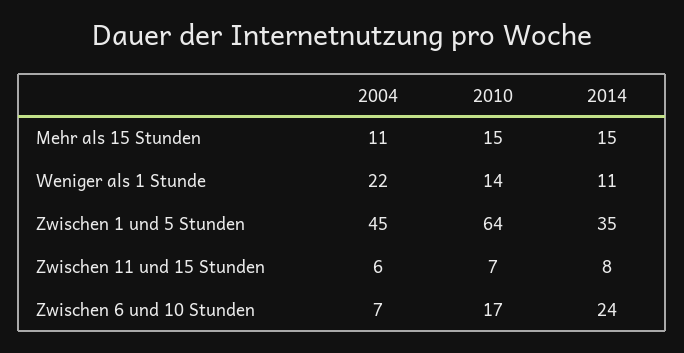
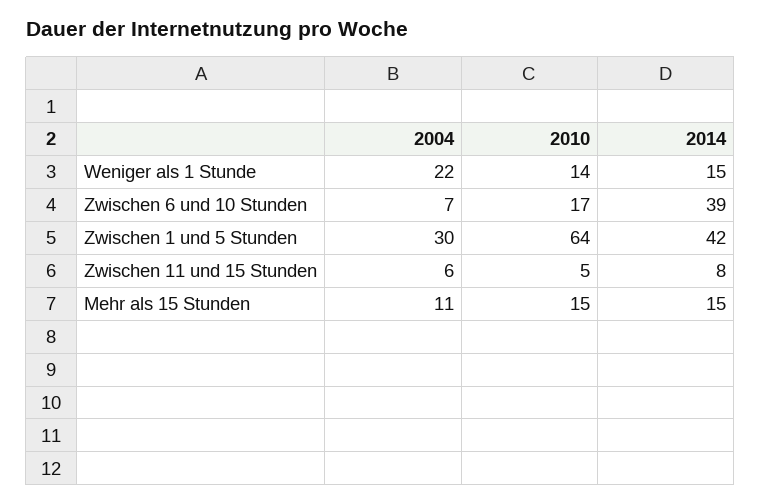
2014, Weniger als 1 Stunde: 11 -> 15
2004, Zwischen 1 und 5 Stunden: 45 -> 30
2014, Zwischen 1 und 5 Stunden: 35 -> 42
2010, Zwischen 11 und 15 Stunden: 7 -> 5
2014, Zwischen 6 und 10 Stunden: 24 -> 39

